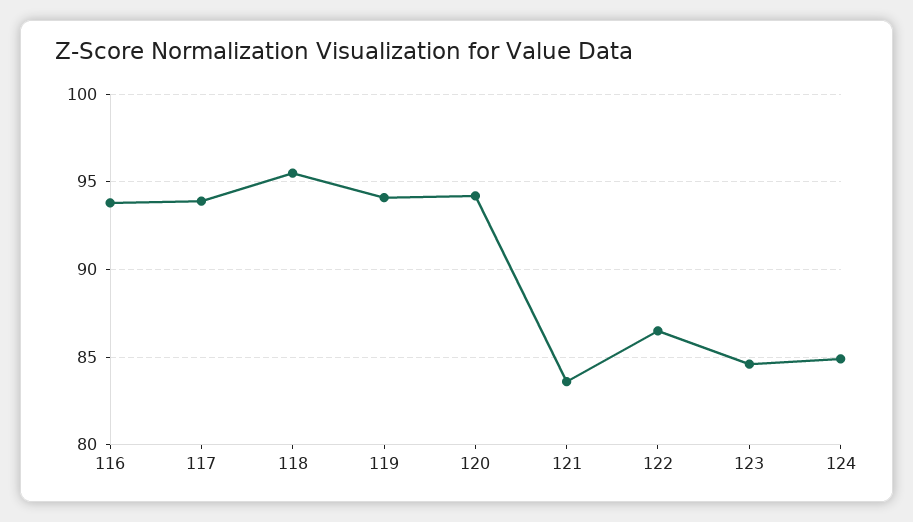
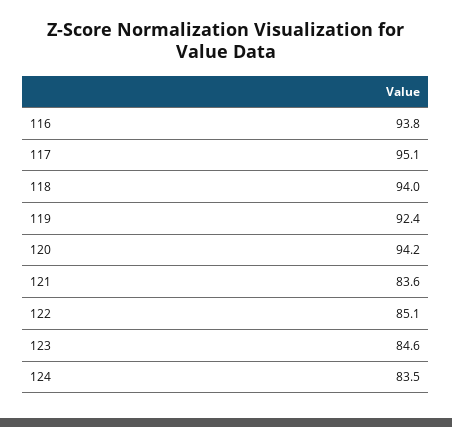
117: 94 -> 95.1
118: 95.5 -> 94
119: 94 -> 92.4
122: 86.5 -> 85.1
124: 85 -> 83.5

